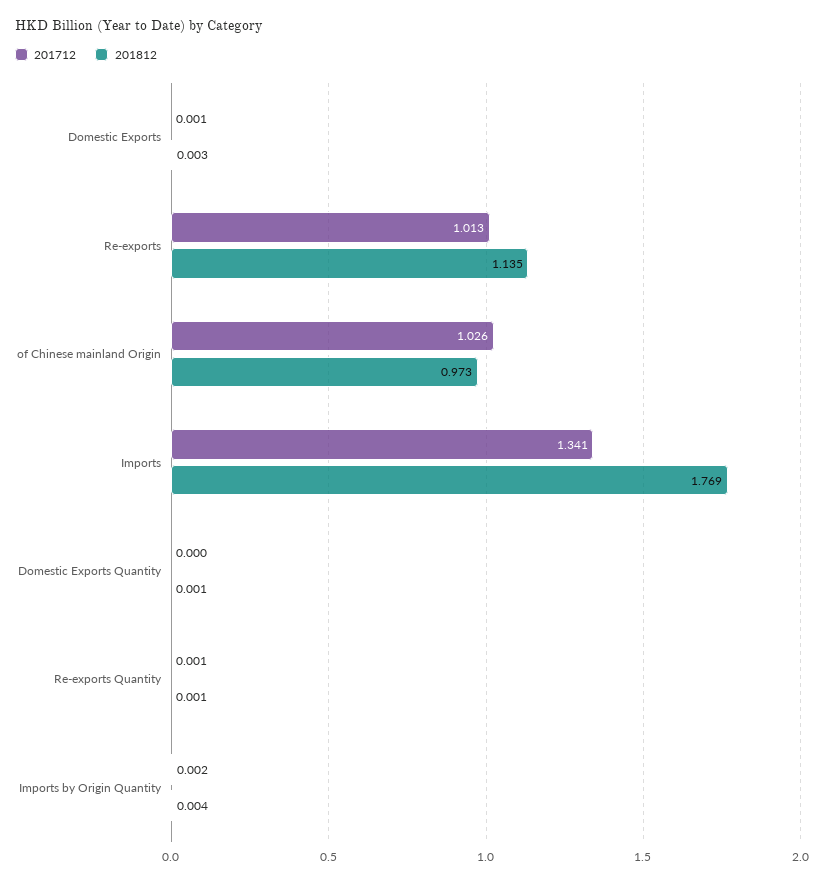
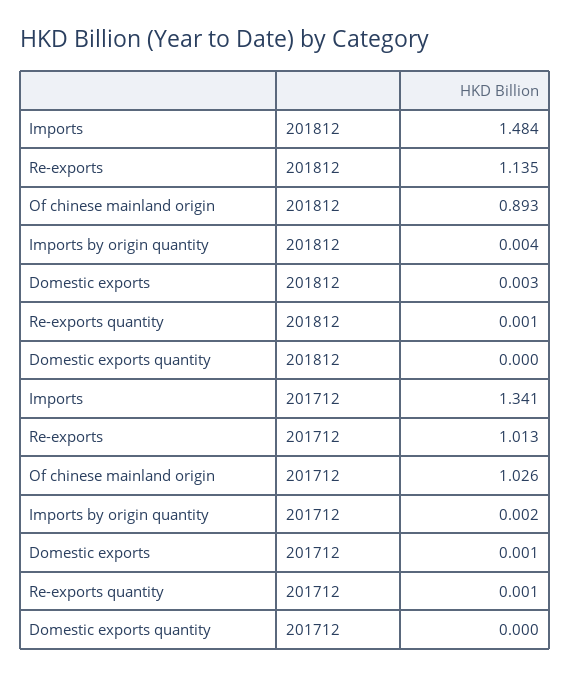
201812, of Chinese mainland Origin: 0.973 -> 0.893
201812, Imports: 1.769 -> 1.484
201812, Domestic Exports Quantity: 0.001 -> 0

